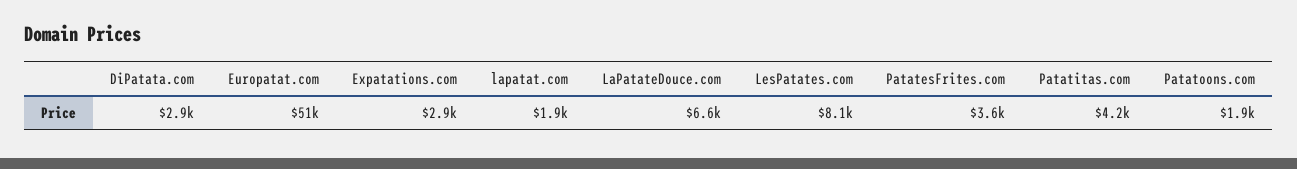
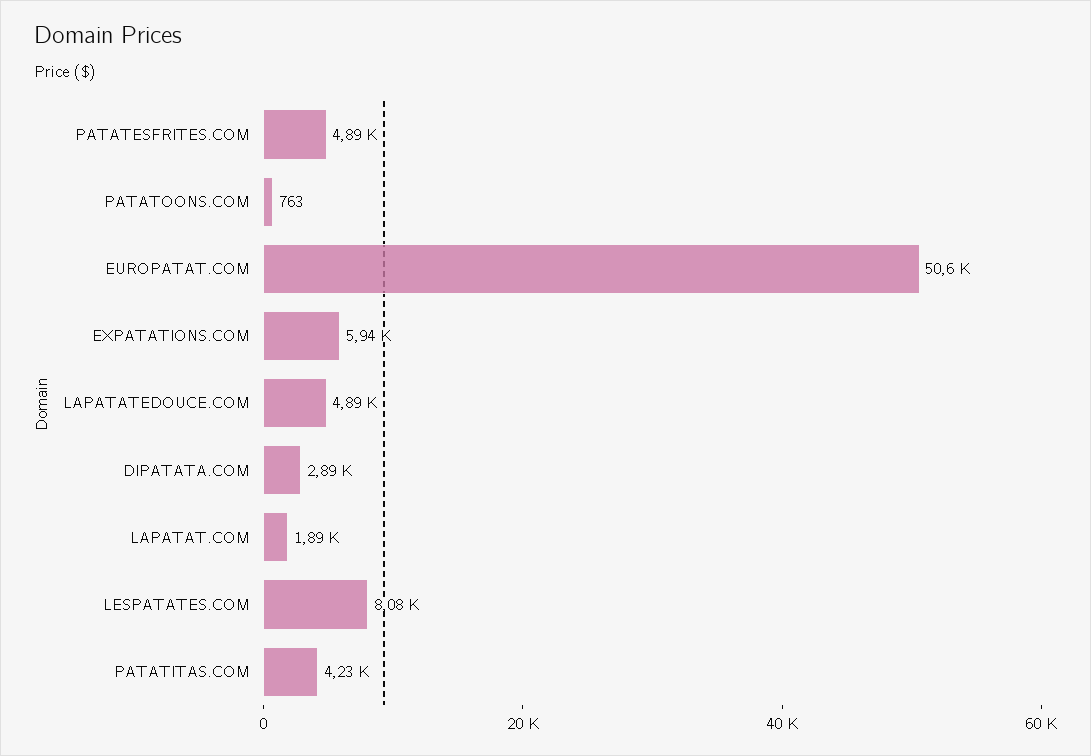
Expatations.com: 2900 -> 5940
LaPatateDouce.com: 6600 -> 4890
PatatesFrites.com: 3600 -> 4890
Patatoons.com: 1900 -> 763

